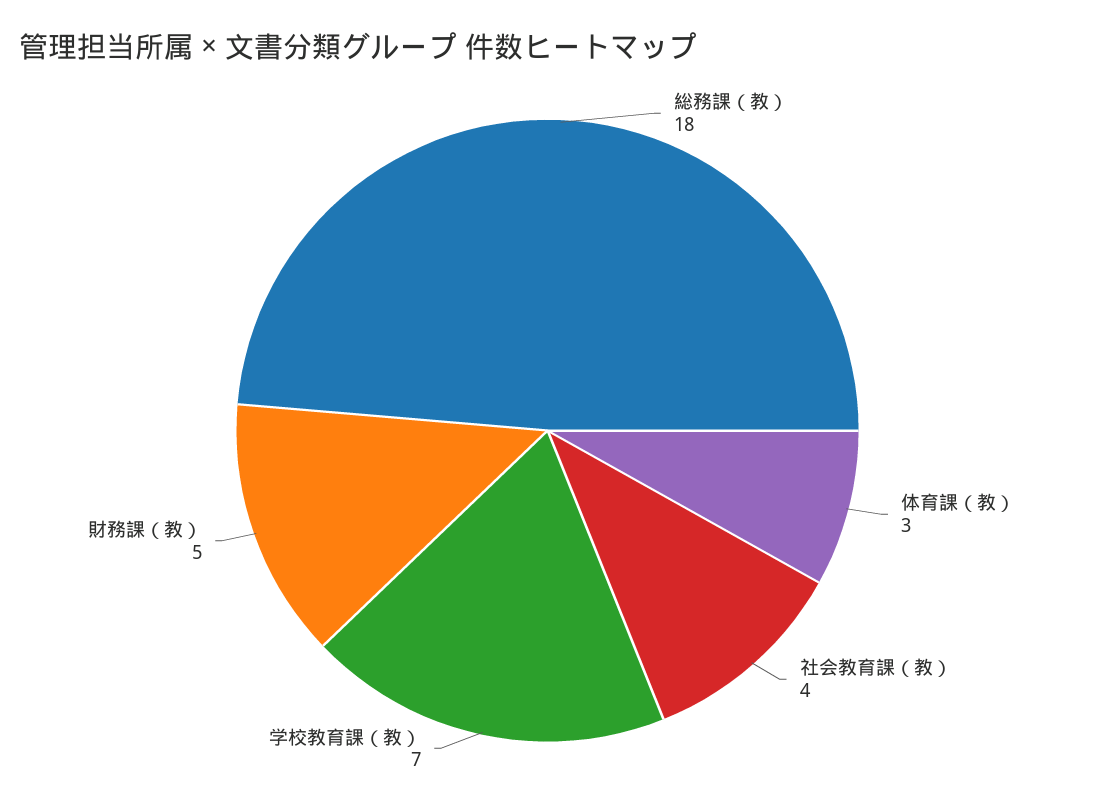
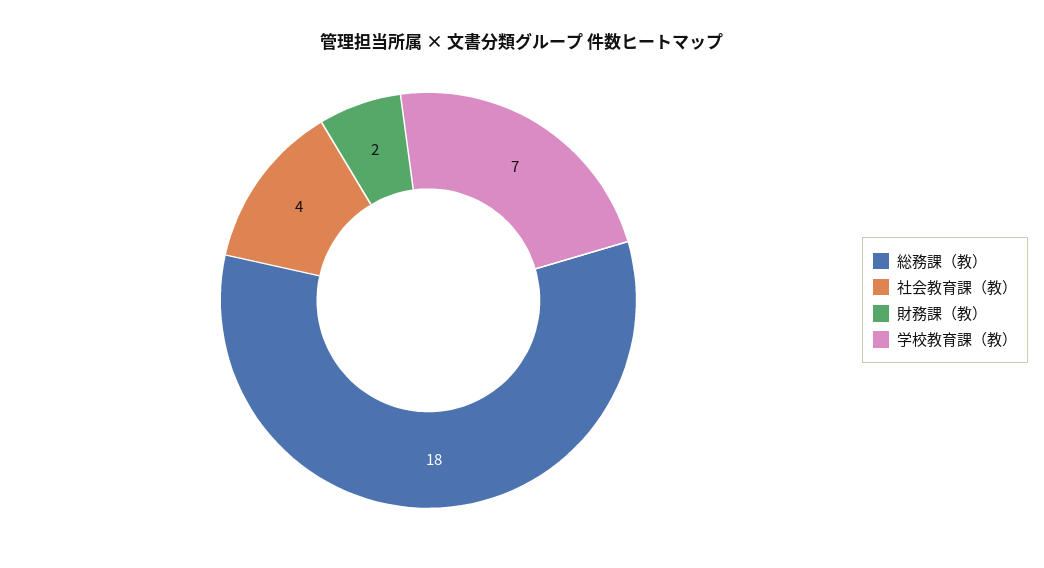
体育課（教）: 3 -> none
財務課（教）: 5 -> 2

